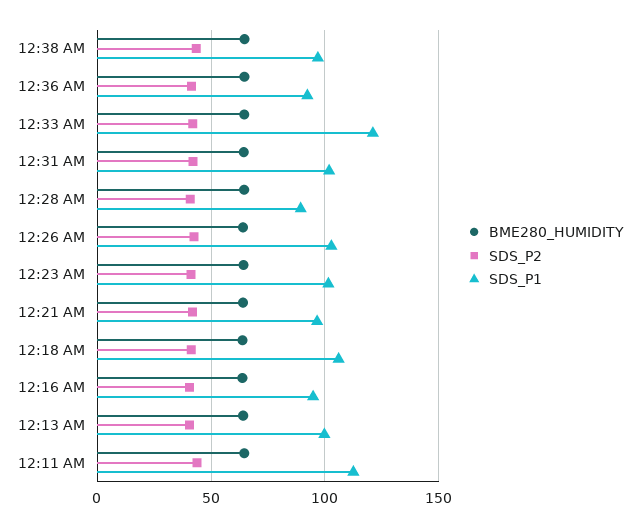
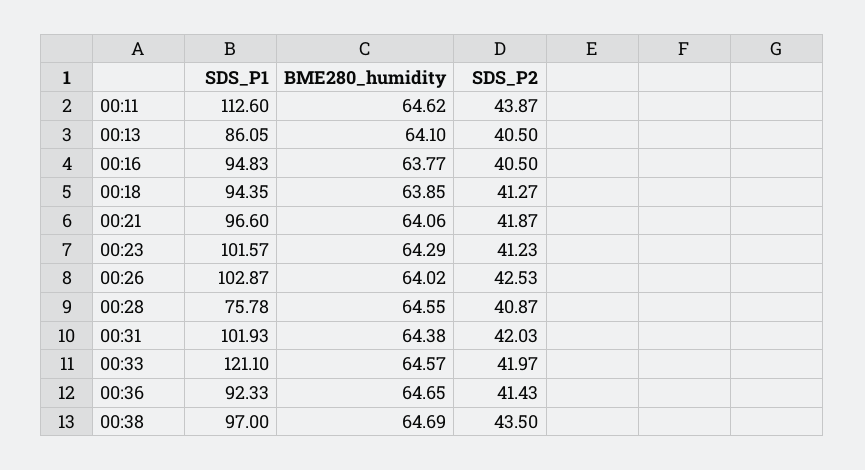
SDS_P1, 12:28 AM: 90 -> 75.78
SDS_P1, 12:18 AM: 105 -> 94.35
SDS_P1, 12:13 AM: 100 -> 86.05

